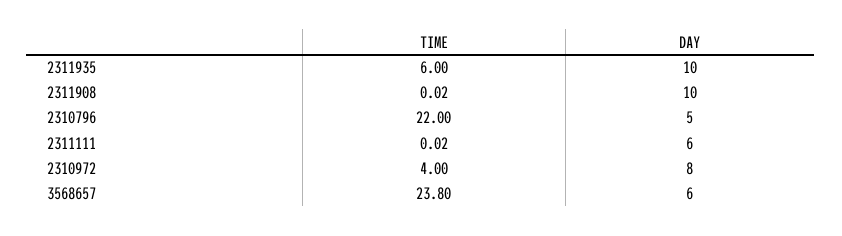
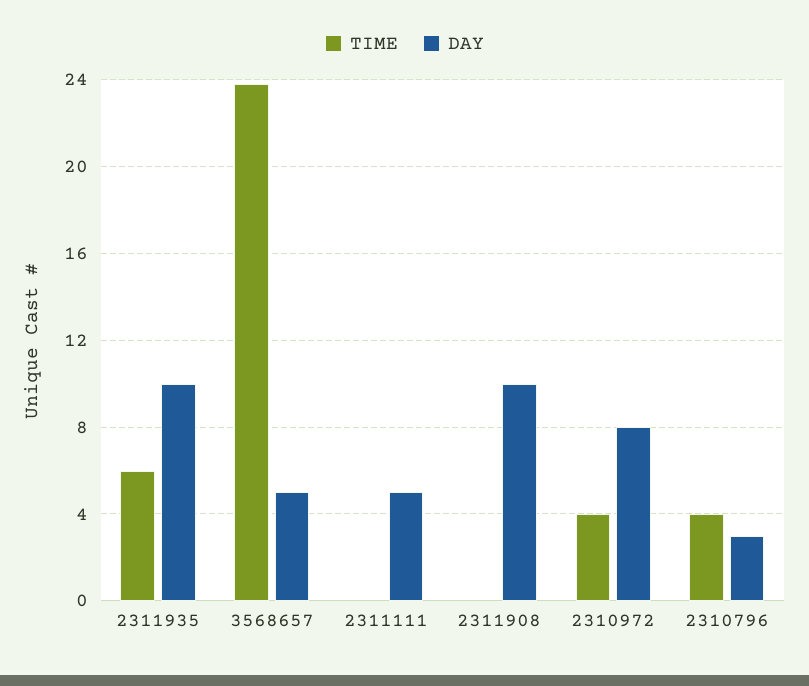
TIME, 2310796: 22 -> 4
DAY, 2310796: 5 -> 3
DAY, 2311111: 6 -> 5
DAY, 3568657: 6 -> 5

